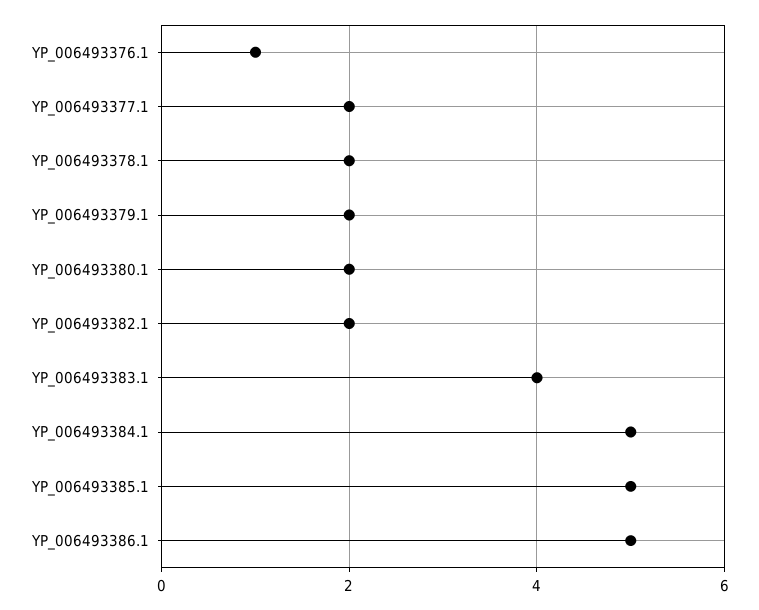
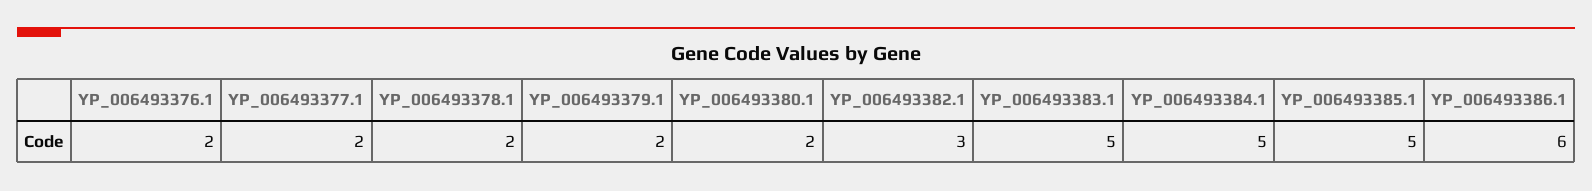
YP_006493376.1: 1 -> 2
YP_006493382.1: 2 -> 3
YP_006493383.1: 4 -> 5
YP_006493386.1: 5 -> 6

